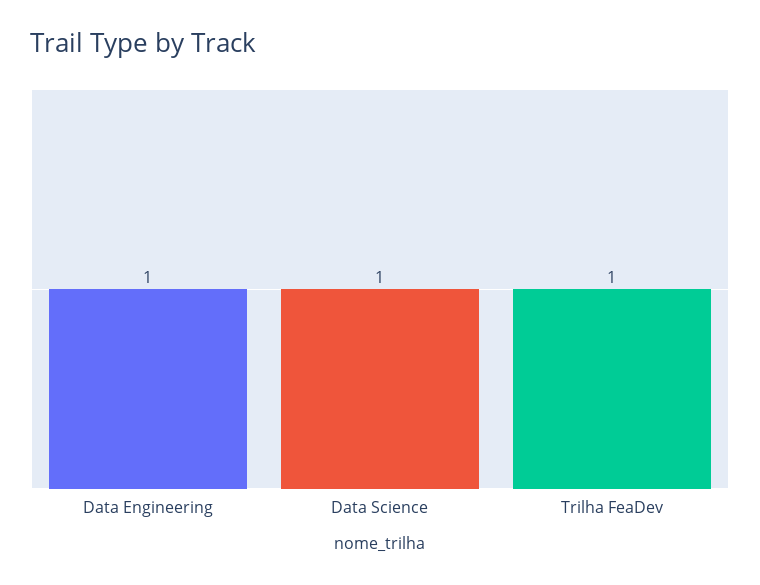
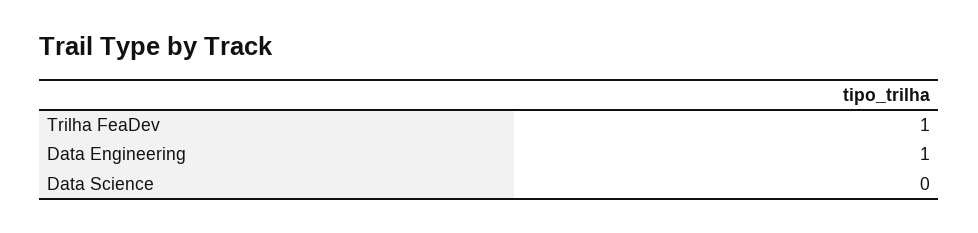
Data Science: 1 -> 0

